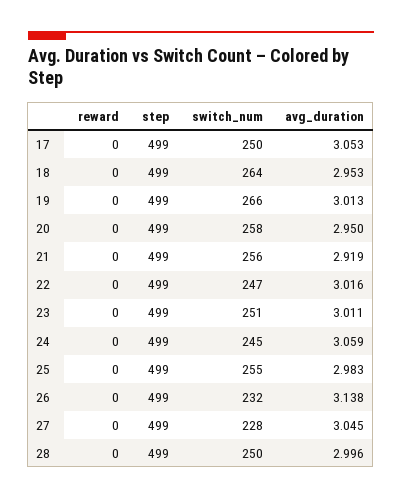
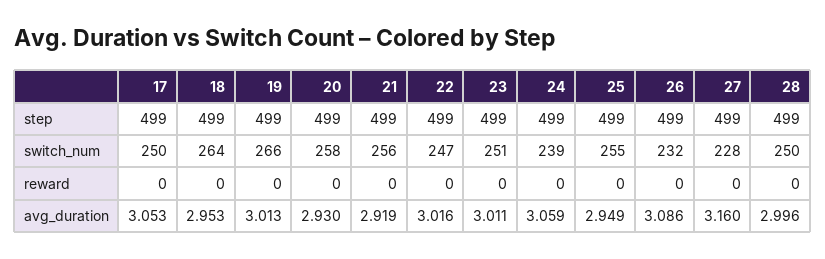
avg_duration, 20: 2.95 -> 2.93
switch_num, 24: 245 -> 239
avg_duration, 25: 2.983 -> 2.949
avg_duration, 26: 3.138 -> 3.086
avg_duration, 27: 3.045 -> 3.16

